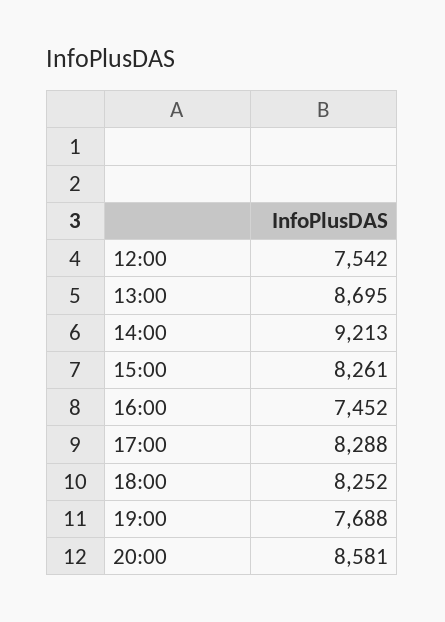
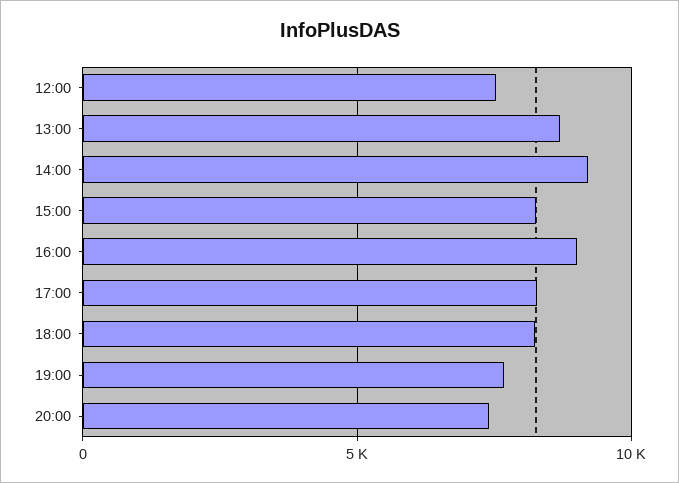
16:00: 7452 -> 9000
20:00: 8581 -> 7500

